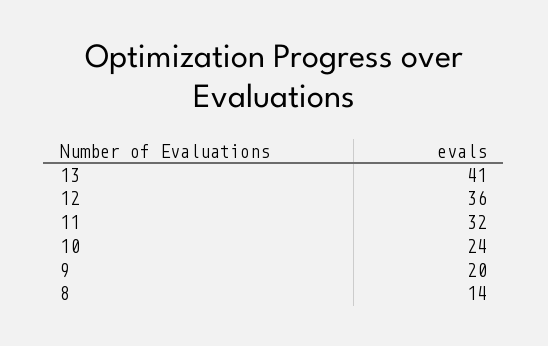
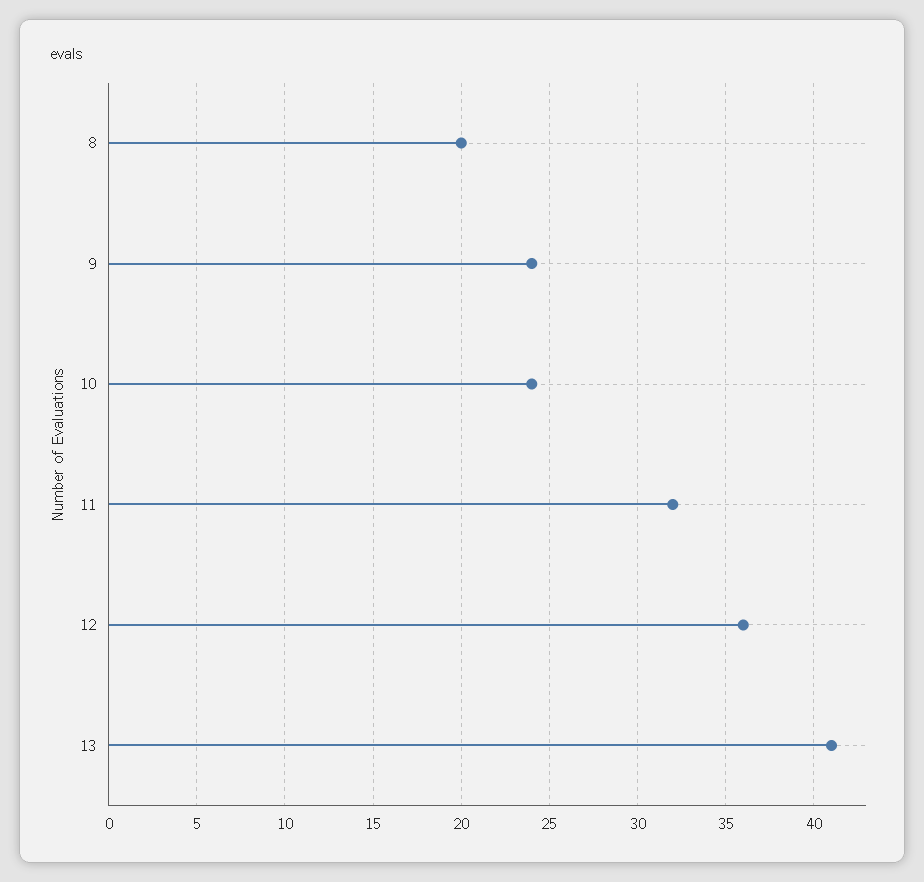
9: 20 -> 24
8: 14 -> 20

